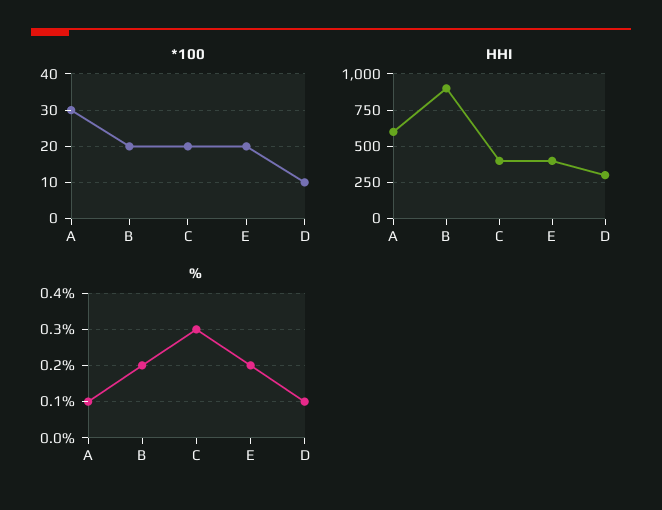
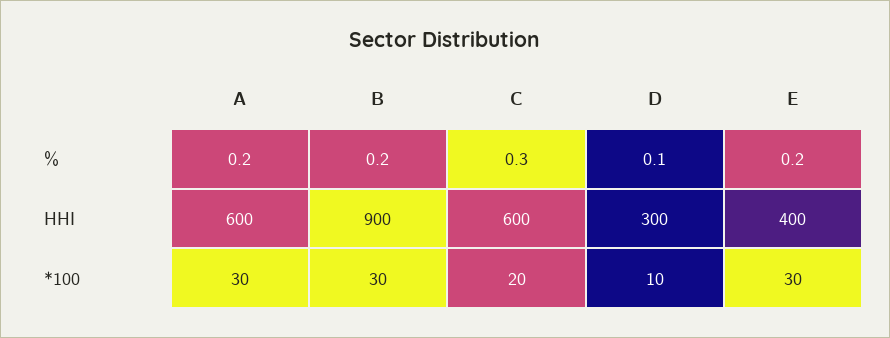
*100, B: 20 -> 30
*100, E: 20 -> 30
HHI, C: 400 -> 600
%, A: 0.1 -> 0.2

